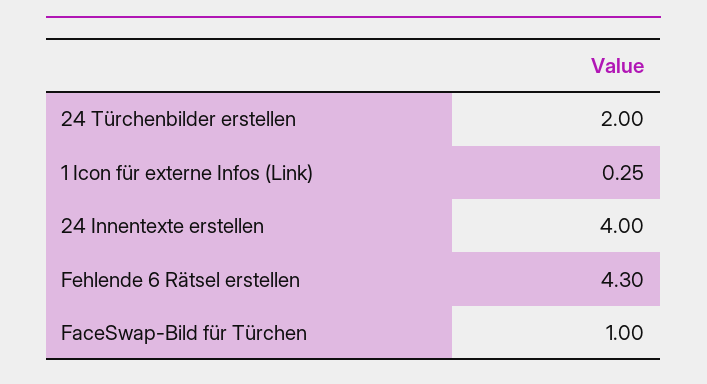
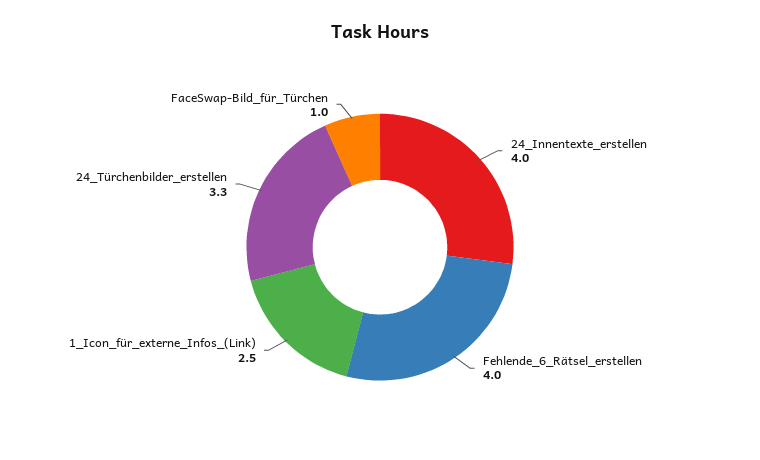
24 Türchenbilder erstellen: 2 -> 3.3
1 Icon für externe Infos (Link): 0.25 -> 2.5
Fehlende 6 Rätsel erstellen: 4.3 -> 4

